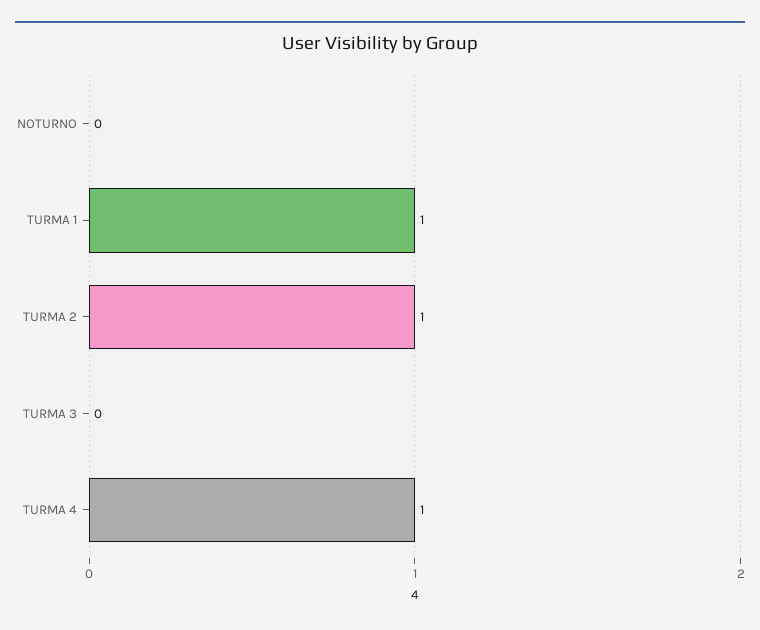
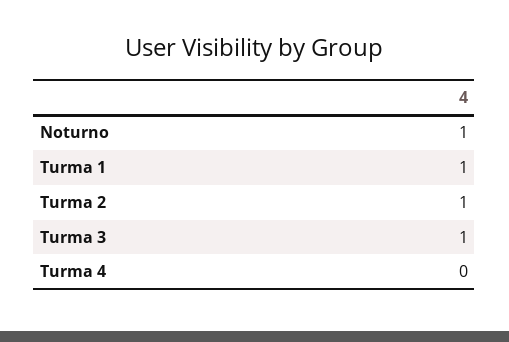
NOTURNO: 0 -> 1
TURMA 3: 0 -> 1
TURMA 4: 1 -> 0

